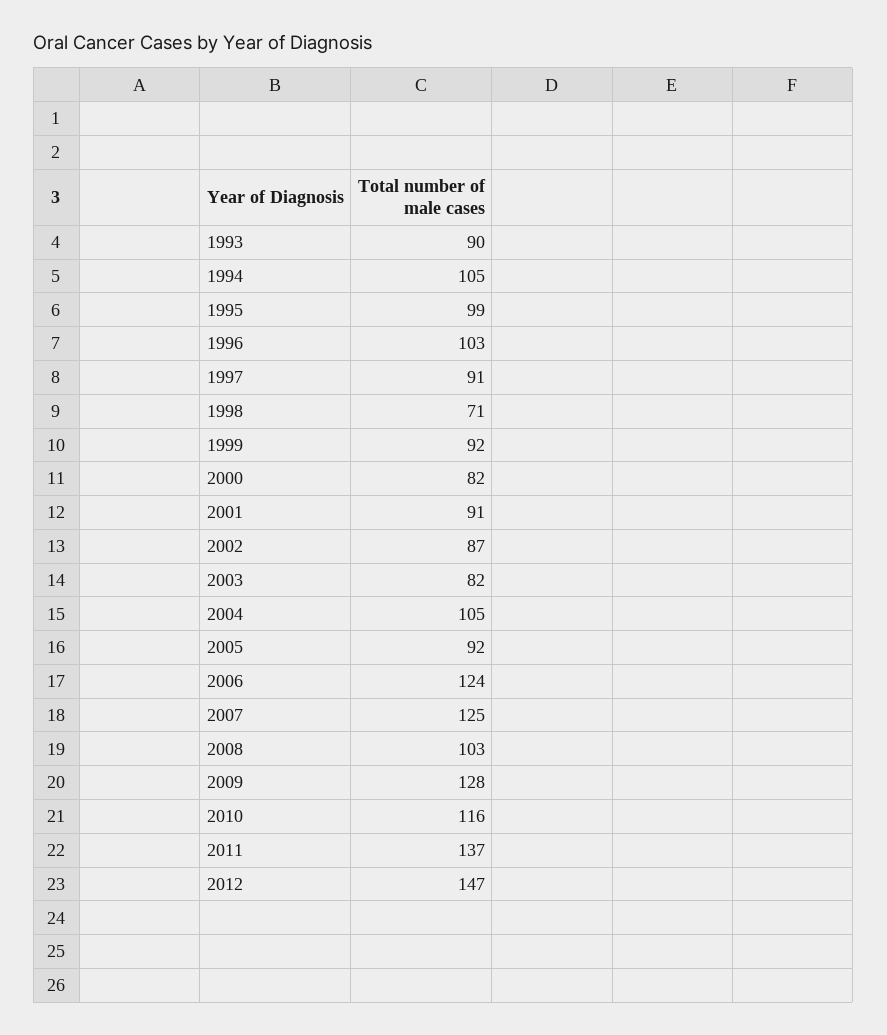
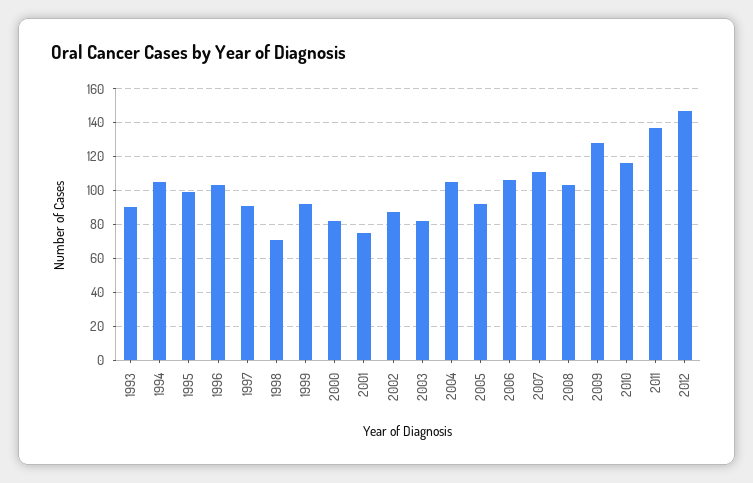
2001: 91 -> 75
2006: 124 -> 105
2007: 125 -> 110

